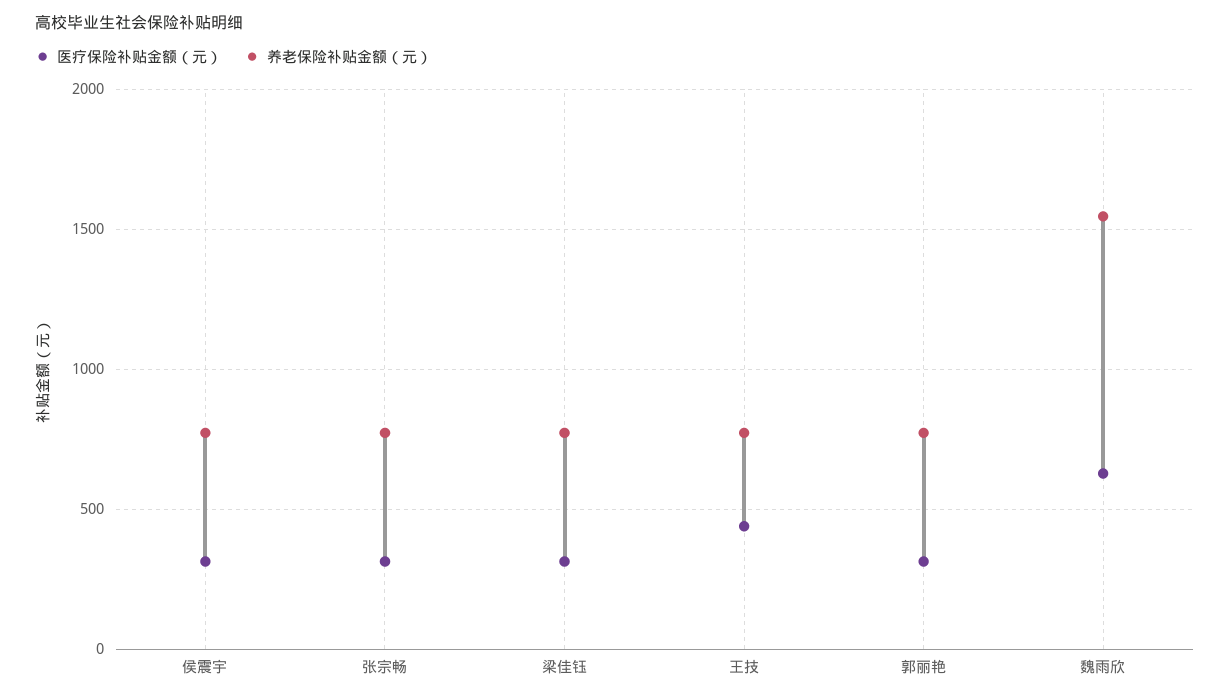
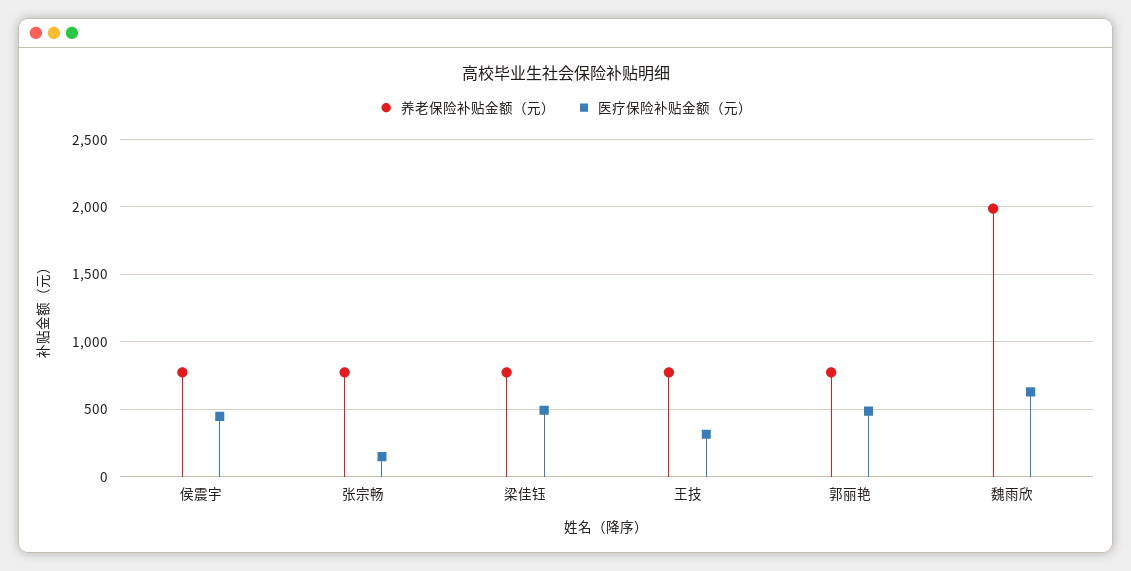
医疗保险补贴金额（元）, 侯震宇: 300 -> 450
医疗保险补贴金额（元）, 张宗畅: 300 -> 150
医疗保险补贴金额（元）, 梁佳钰: 300 -> 500
医疗保险补贴金额（元）, 王技: 450 -> 300
医疗保险补贴金额（元）, 郭丽艳: 300 -> 500
养老保险补贴金额（元）, 魏雨欣: 1550 -> 2000

